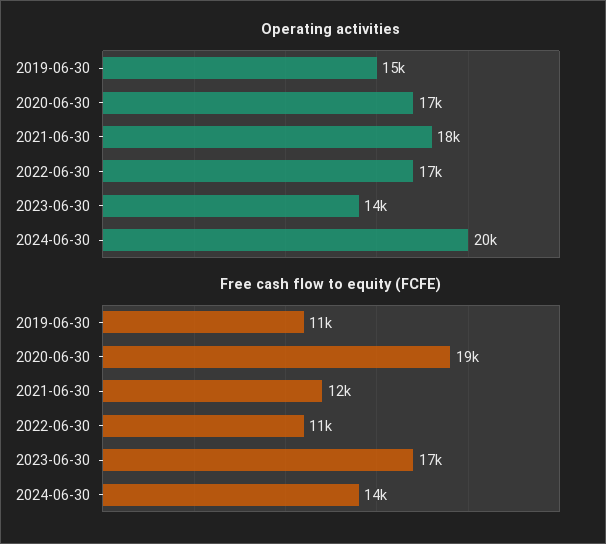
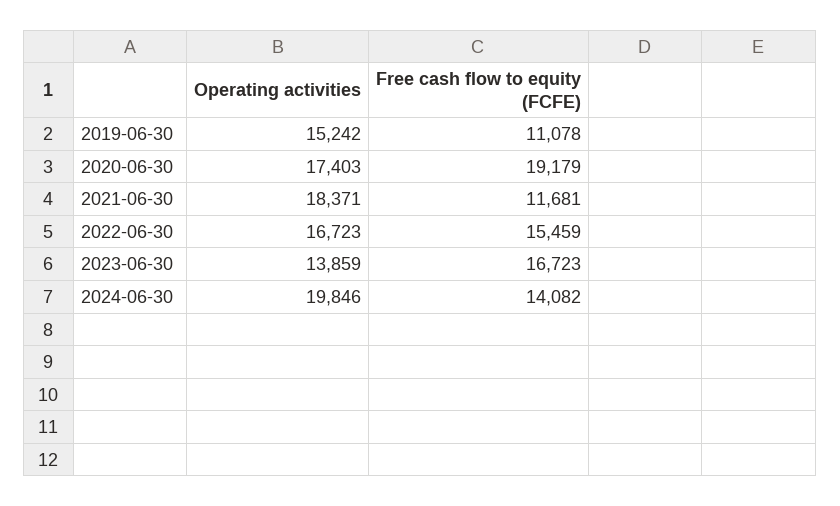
Free cash flow to equity (FCFE), 2022-06-30: 11000 -> 15459

